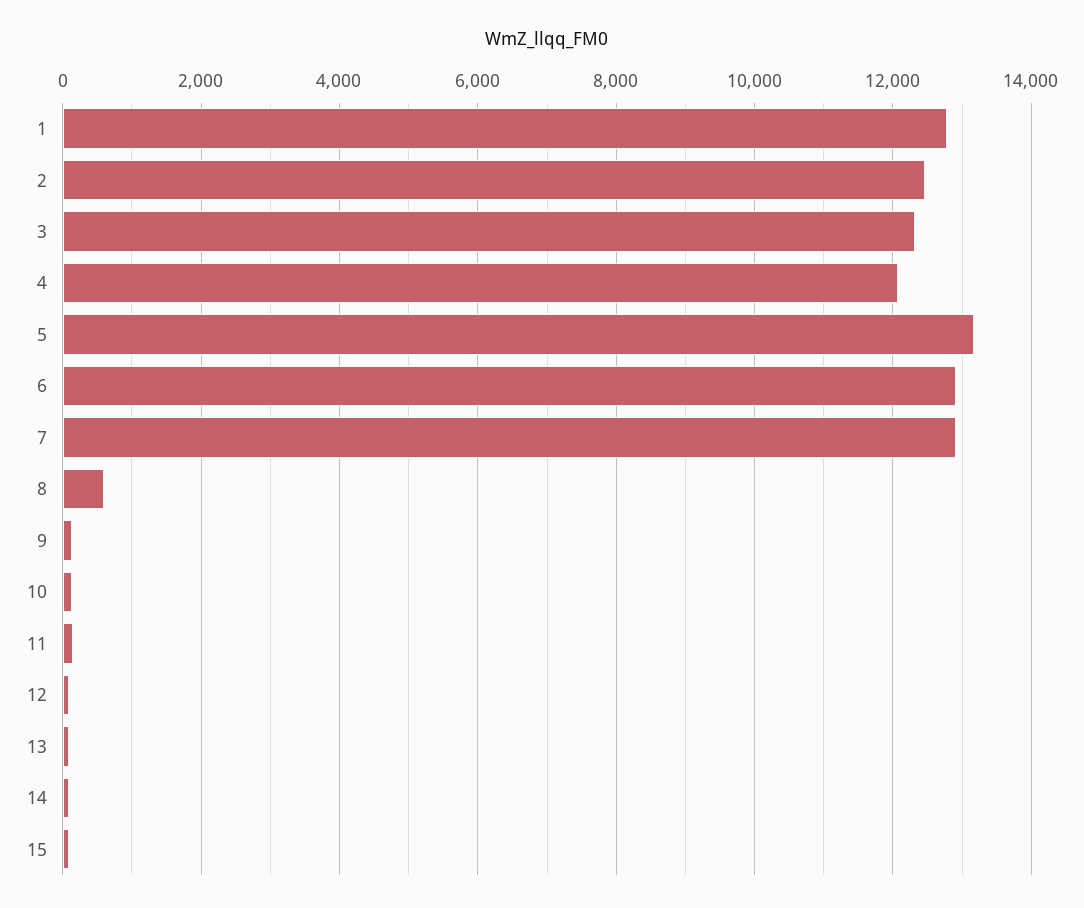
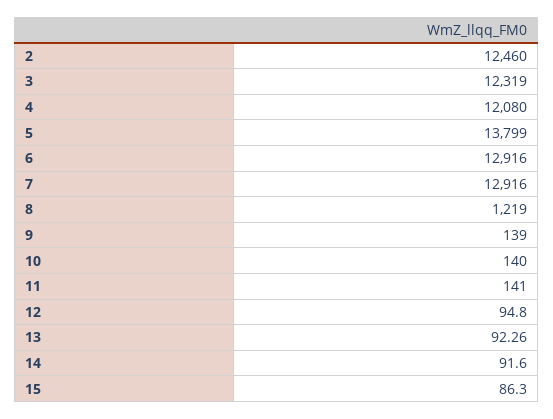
1: 12800 -> none
5: 13200 -> 13799
8: 600 -> 1219

